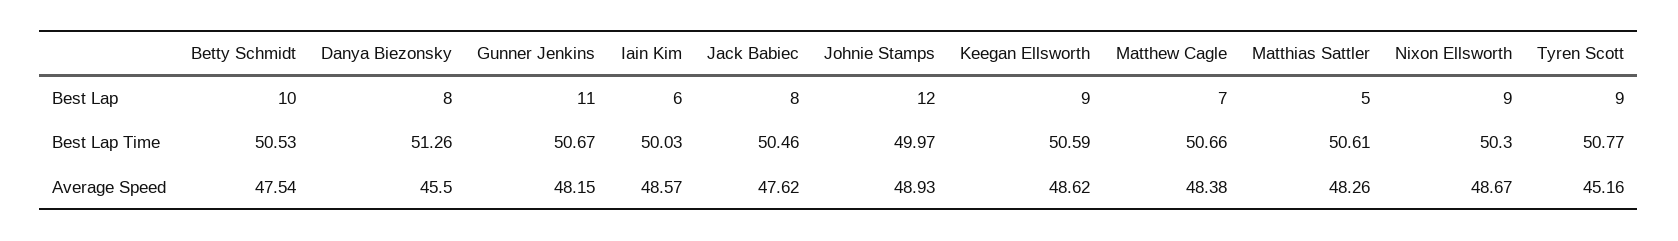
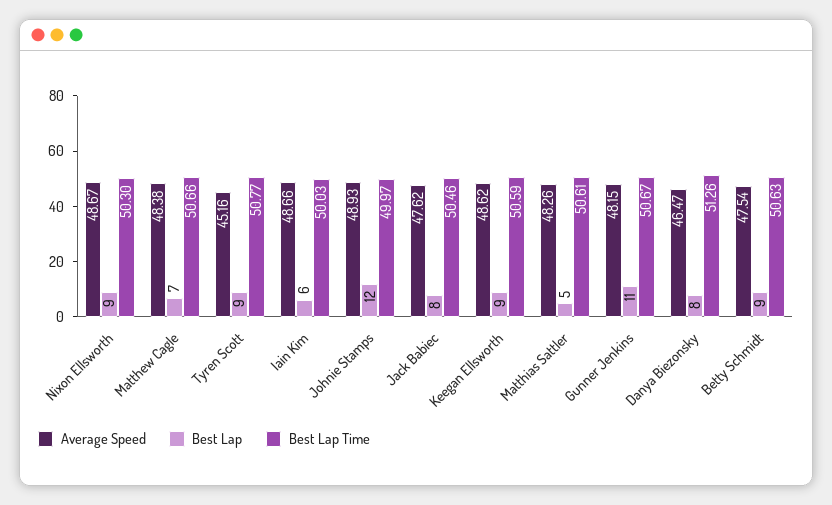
Best Lap, Betty Schmidt: 10 -> 9
Best Lap Time, Betty Schmidt: 50.53 -> 50.63
Average Speed, Danya Biezonsky: 45.5 -> 46.47
Average Speed, Iain Kim: 48.57 -> 48.66

